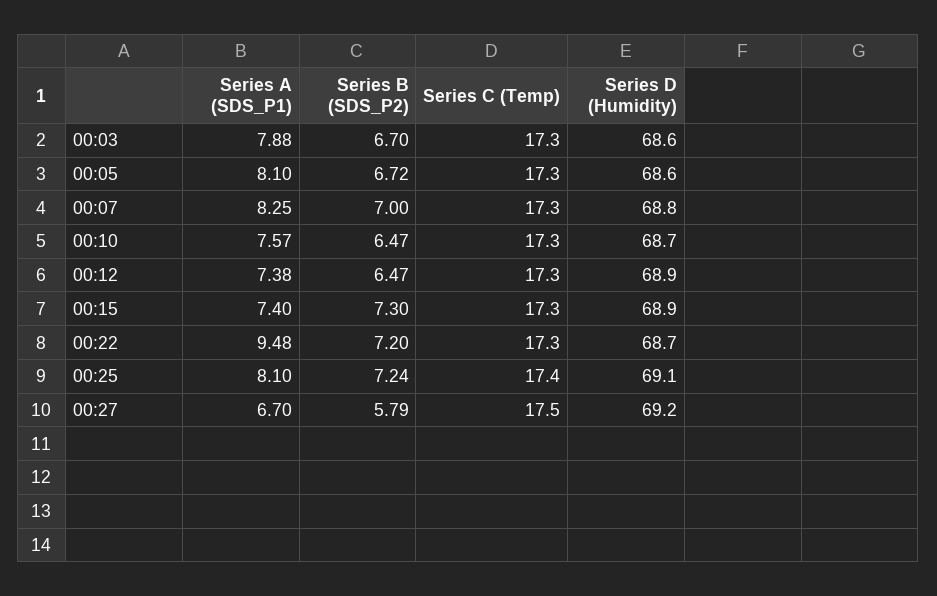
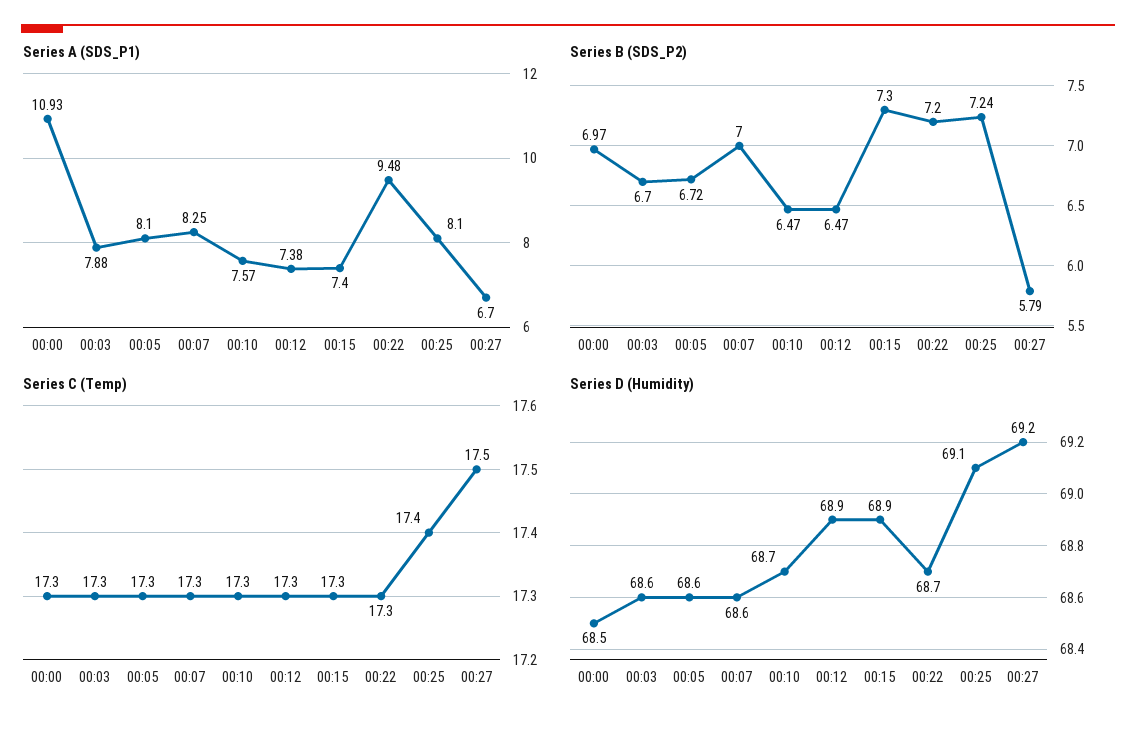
Series D (Humidity), 00:07: 68.8 -> 68.6
Series A (SDS_P1), 00:00: none -> 10.93
Series B (SDS_P2), 00:00: none -> 6.97
Series C (Temp), 00:00: none -> 17.3
Series D (Humidity), 00:00: none -> 68.5

